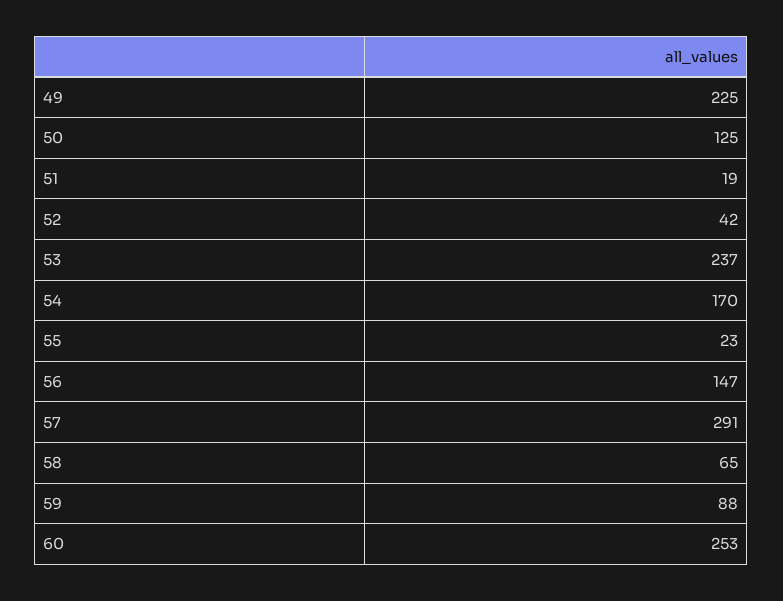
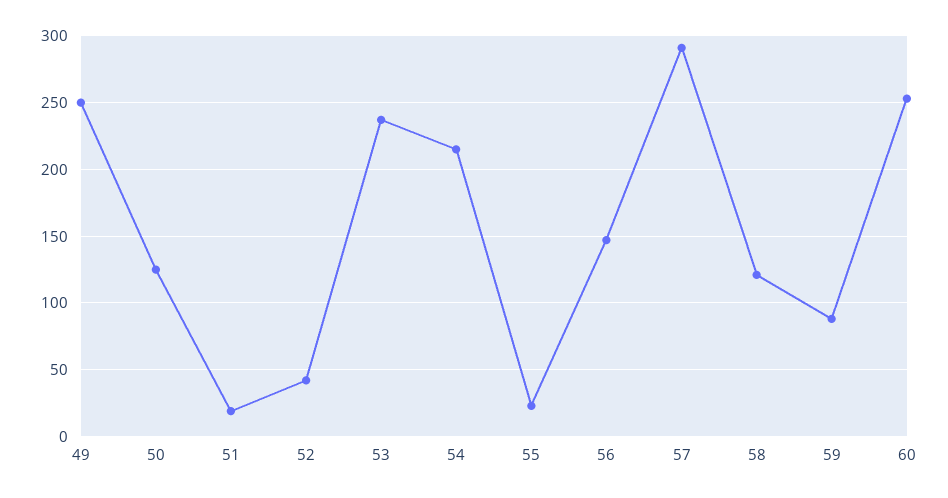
49: 225 -> 250
54: 170 -> 215
58: 65 -> 120

